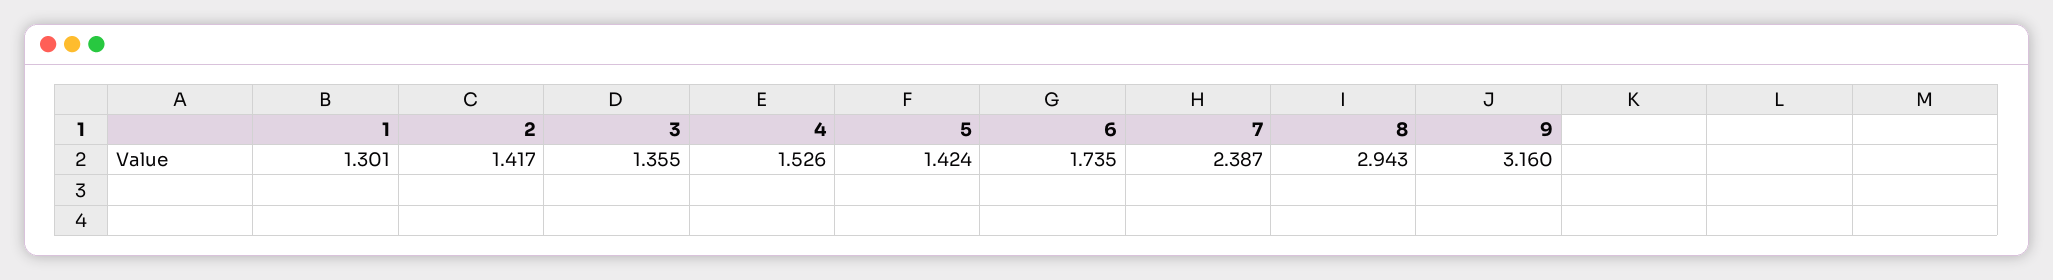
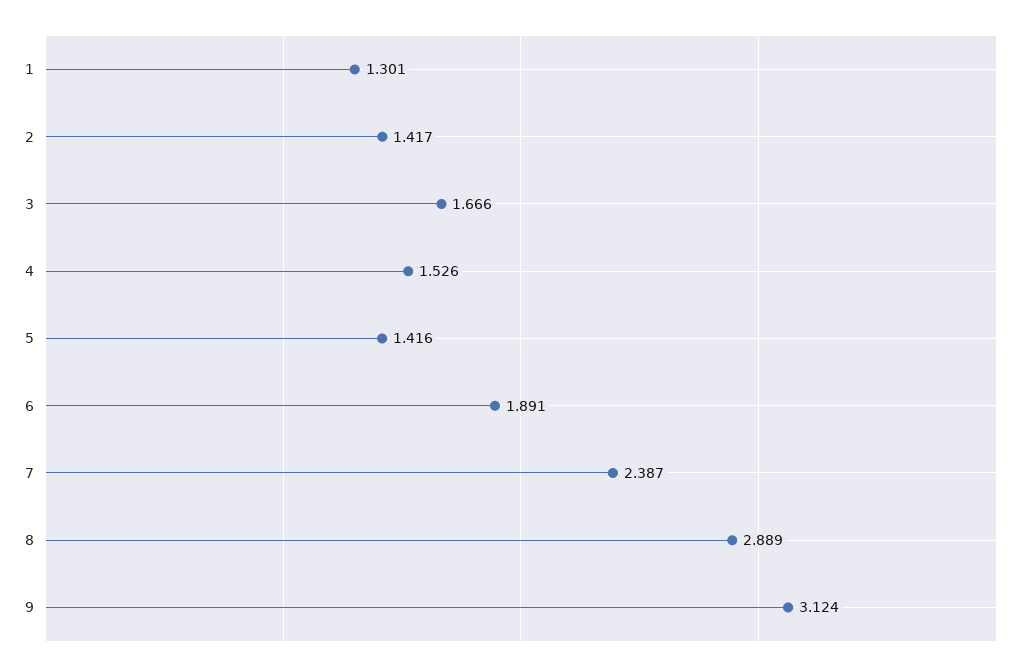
3: 1.355 -> 1.666
5: 1.424 -> 1.416
6: 1.735 -> 1.891
8: 2.943 -> 2.889
9: 3.16 -> 3.124

